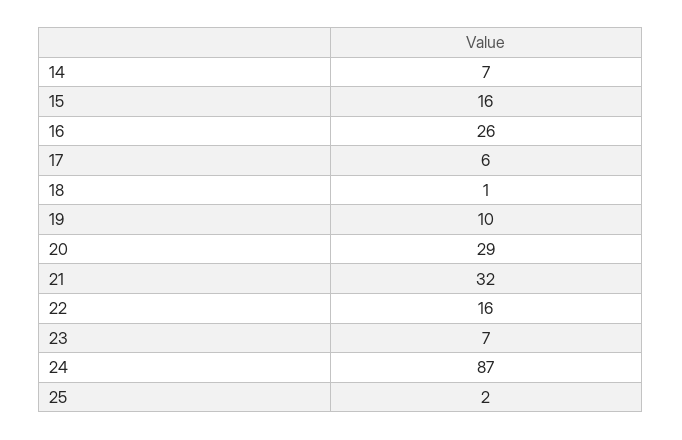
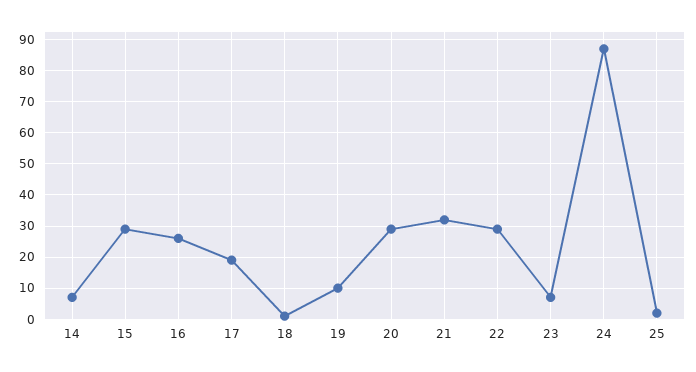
15: 16 -> 30
17: 6 -> 20
22: 16 -> 30

